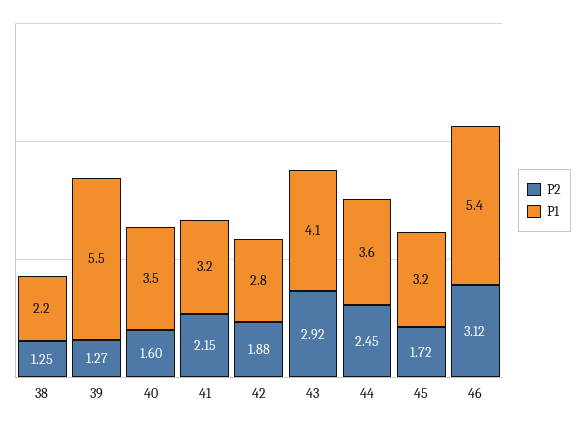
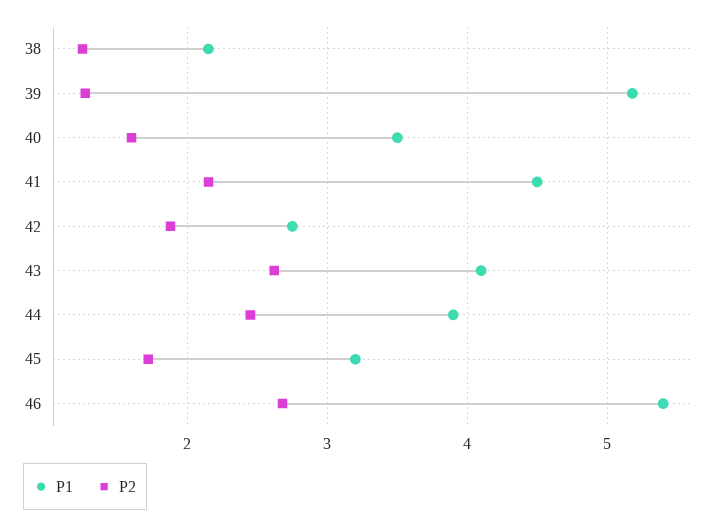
P1, 39: 5.5 -> 5.2
P1, 41: 3.2 -> 4.5
P2, 43: 2.92 -> 2.6
P1, 44: 3.6 -> 3.9
P2, 46: 3.12 -> 2.7

